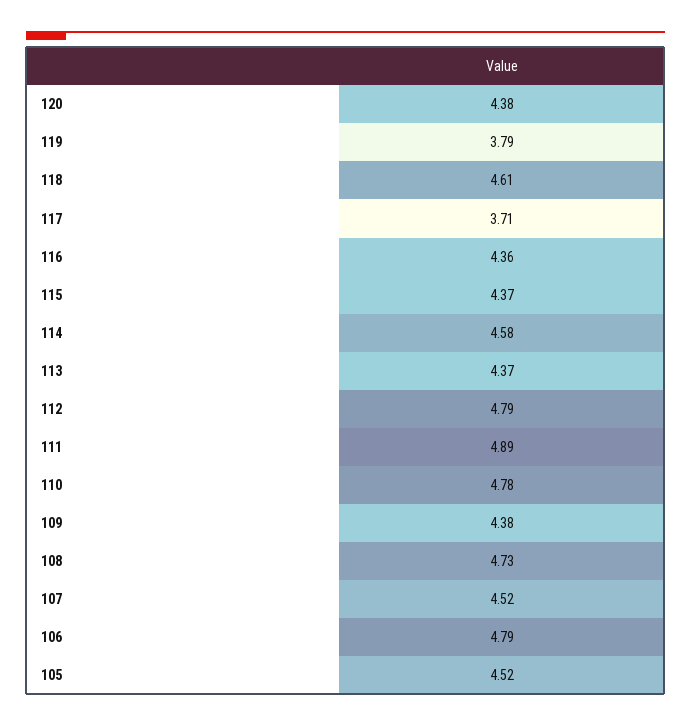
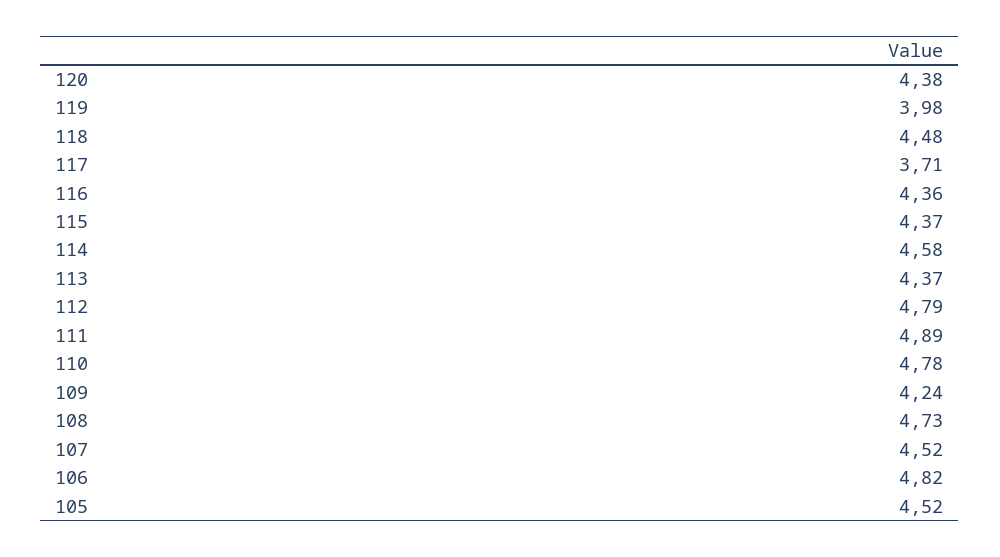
119: 3.79 -> 3.98
118: 4.61 -> 4.48
109: 4.38 -> 4.24
106: 4.79 -> 4.82

